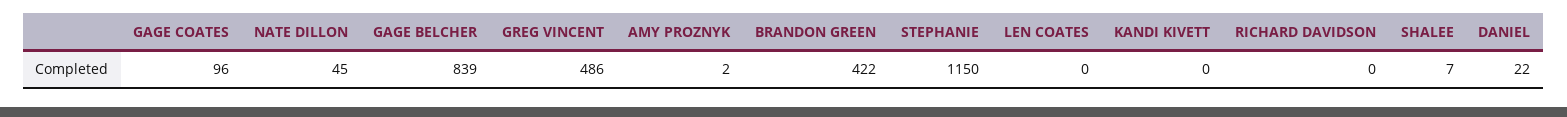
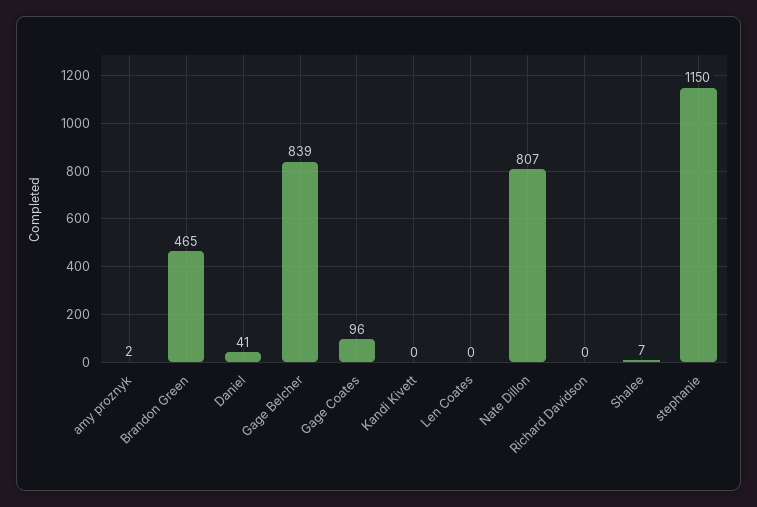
NATE DILLON: 45 -> 807
GREG VINCENT: 486 -> none
BRANDON GREEN: 422 -> 465
DANIEL: 22 -> 41

